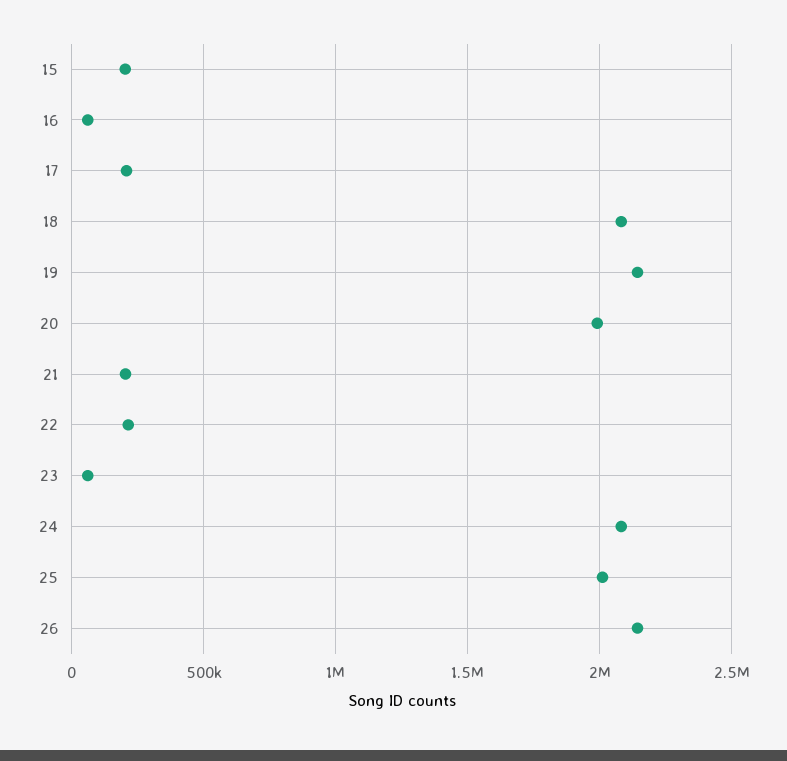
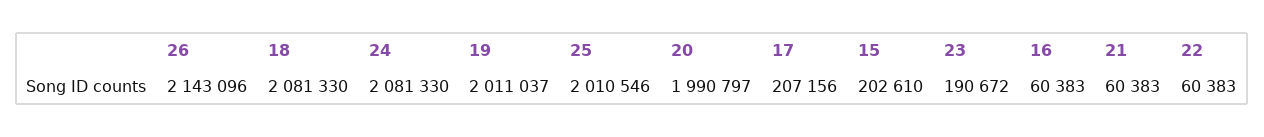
19: 2150000 -> 2011037
21: 200000 -> 60383
22: 200000 -> 60383
23: 50000 -> 190672

